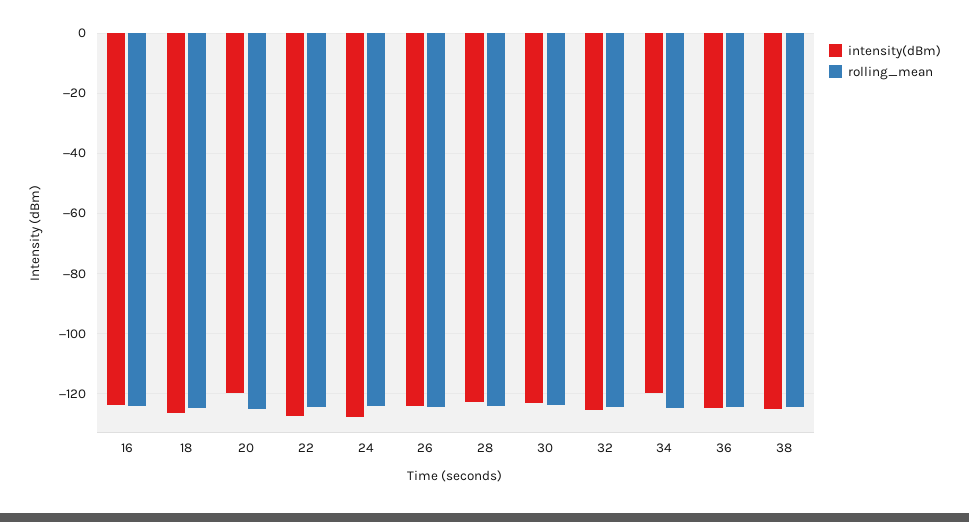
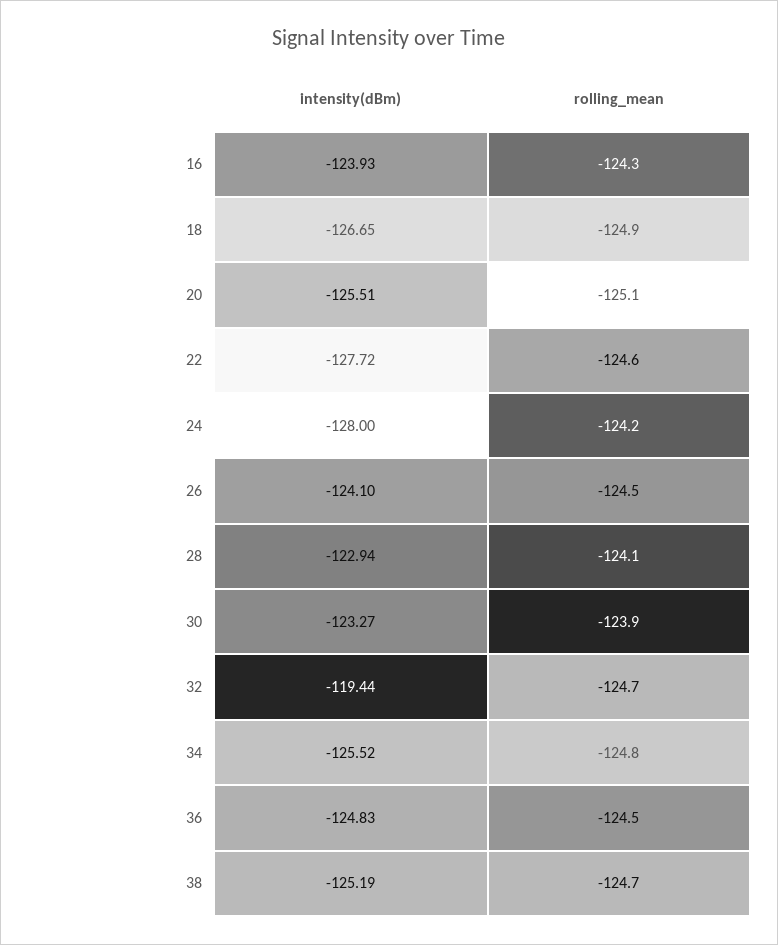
intensity(dBm), 20: -120 -> -125.51
intensity(dBm), 32: -126 -> -119.44
intensity(dBm), 34: -120 -> -125.52

